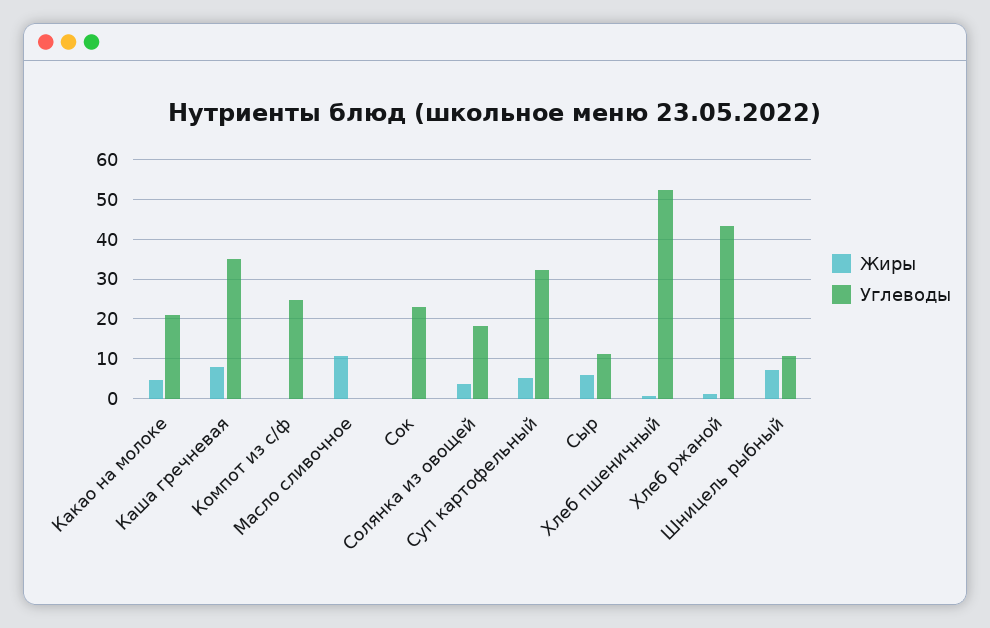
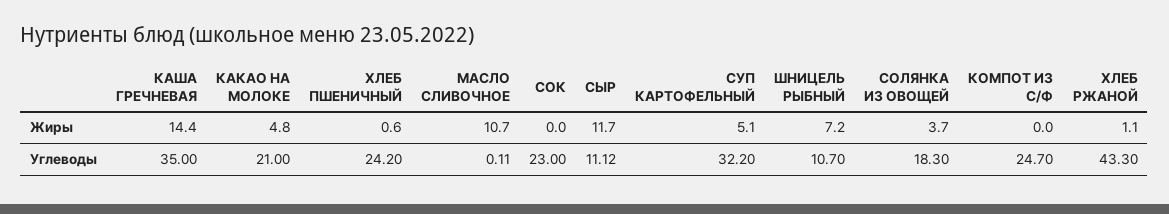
Жиры, Каша гречневая: 8 -> 14.4
Жиры, Сыр: 6 -> 11.7
Углеводы, Хлеб пшеничный: 52 -> 24.2

